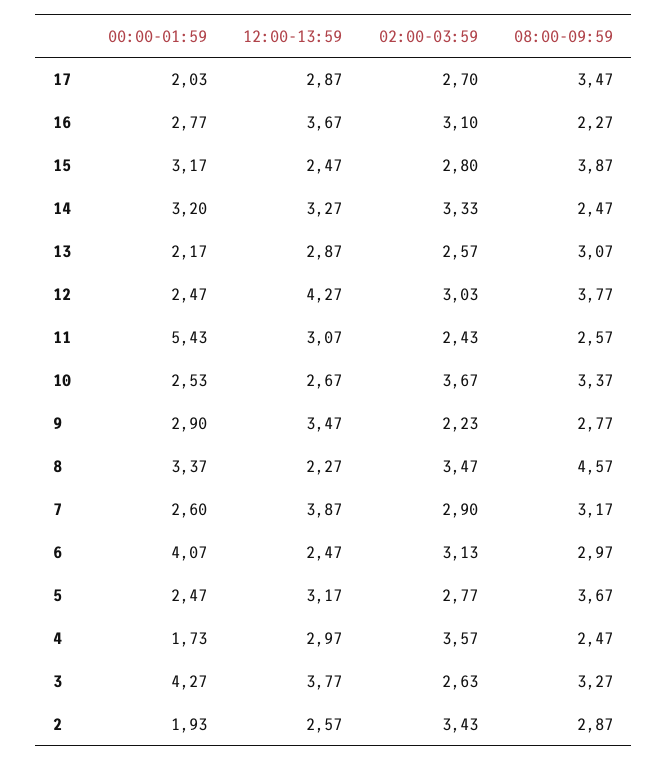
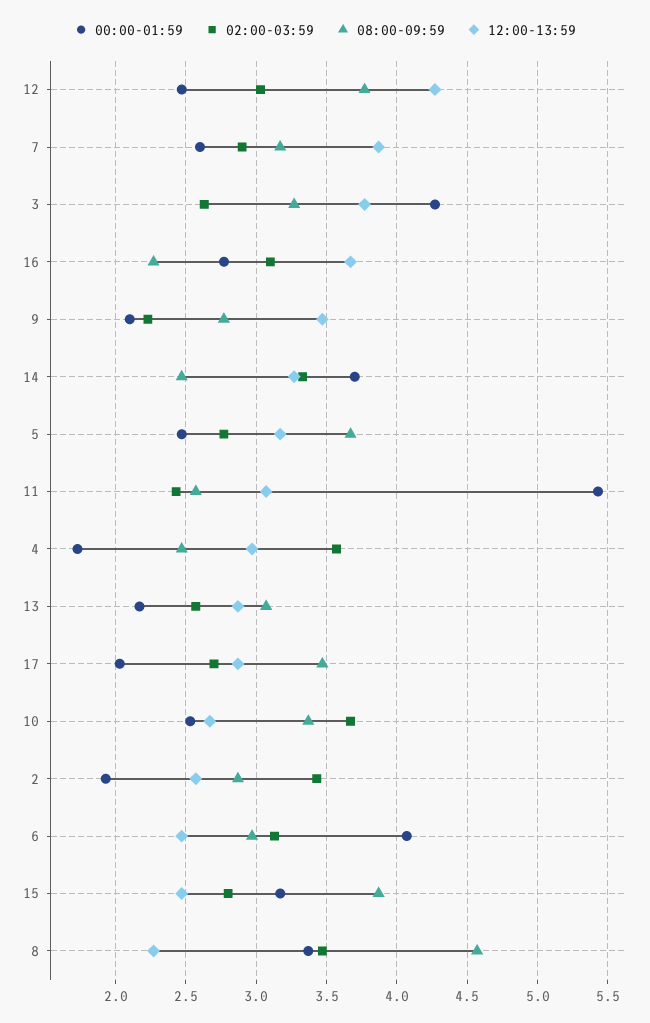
00:00-01:59, 14: 3.2 -> 3.7
00:00-01:59, 9: 2.9 -> 2.1

